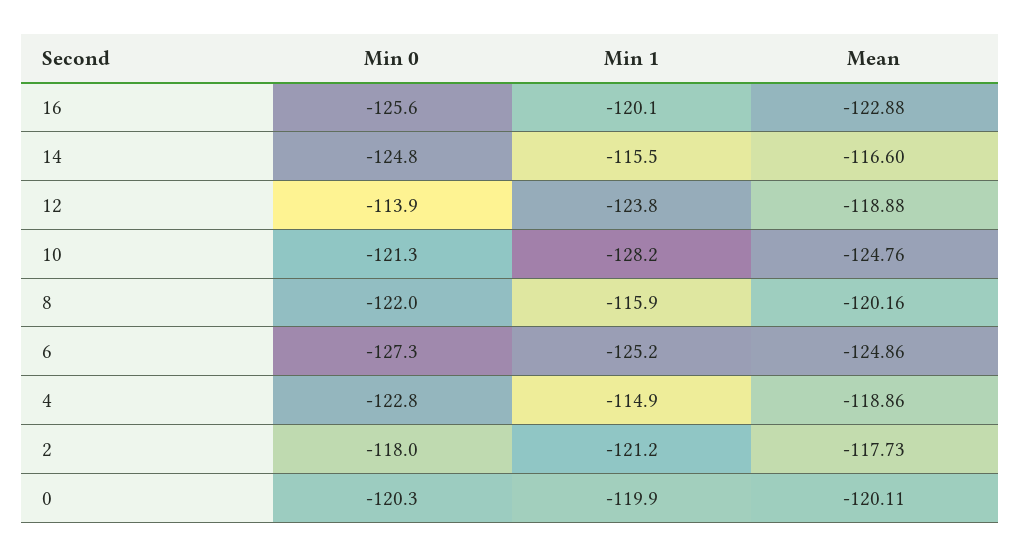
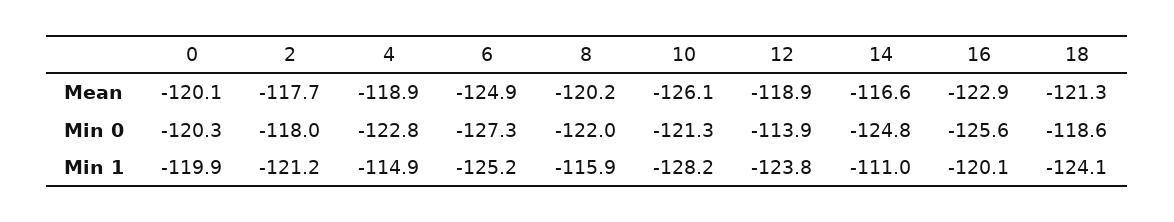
Min 1, 14: -115.5 -> -111
Mean, 10: -124.76 -> -126.1
Mean, 18: none -> -121.3
Min 0, 18: none -> -118.6
Min 1, 18: none -> -124.1

